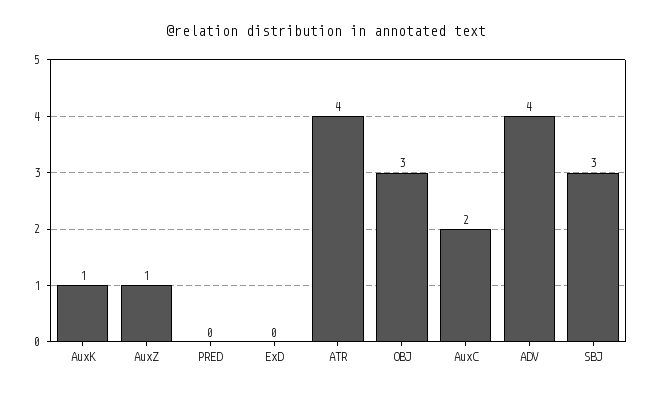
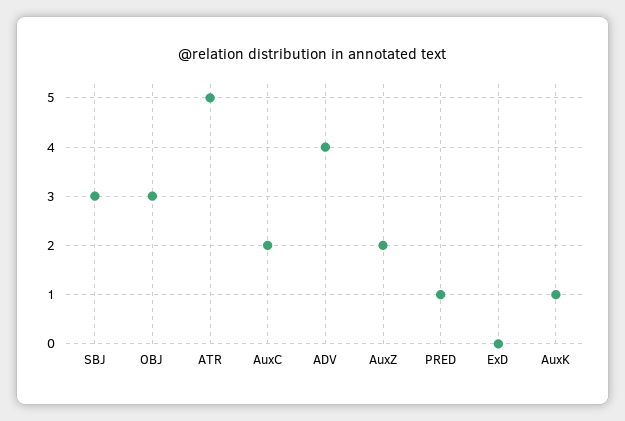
AuxZ: 1 -> 2
PRED: 0 -> 1
ATR: 4 -> 5

